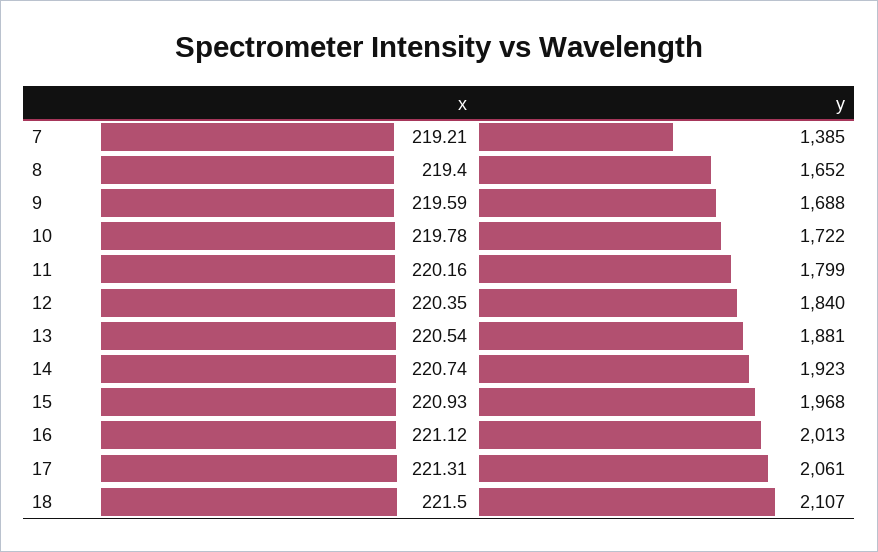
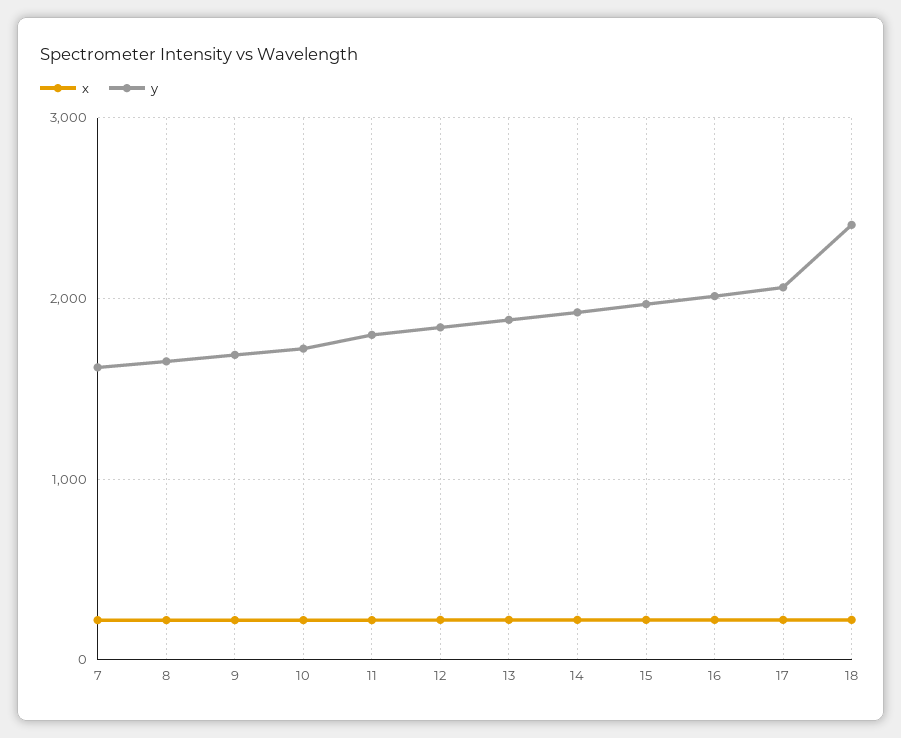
y, 7: 1385 -> 1600
y, 18: 2107 -> 2400

